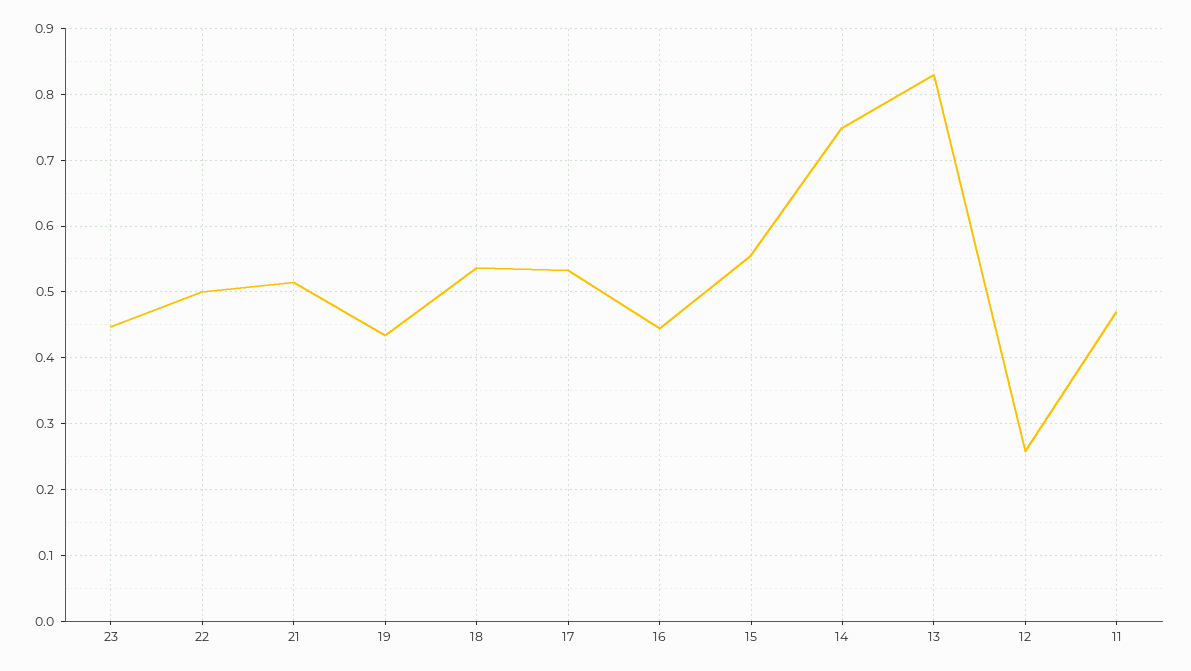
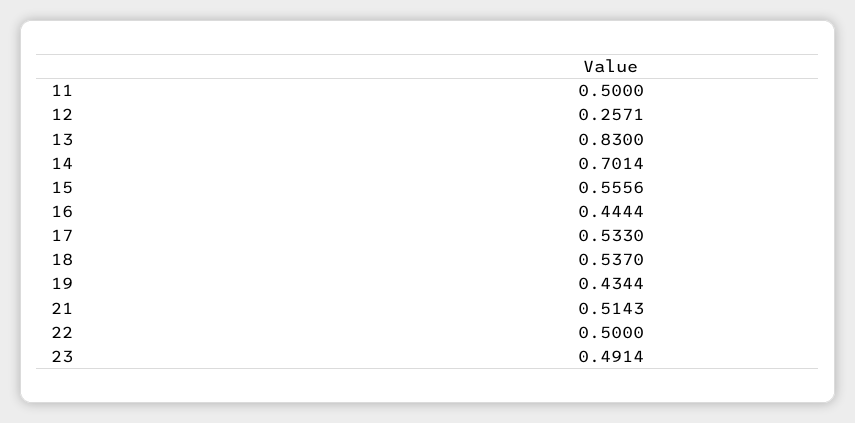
23: 0.45 -> 0.4914
14: 0.75 -> 0.7014
11: 0.47 -> 0.5

